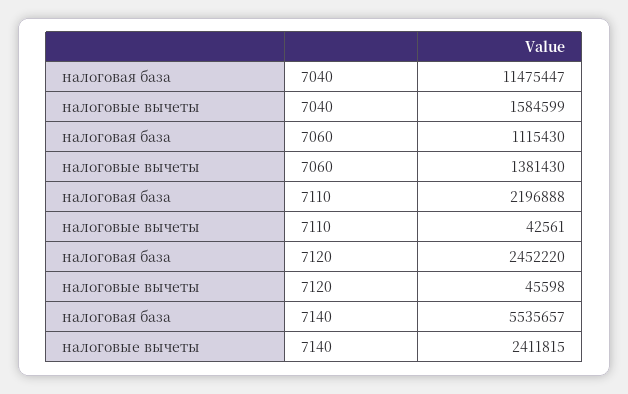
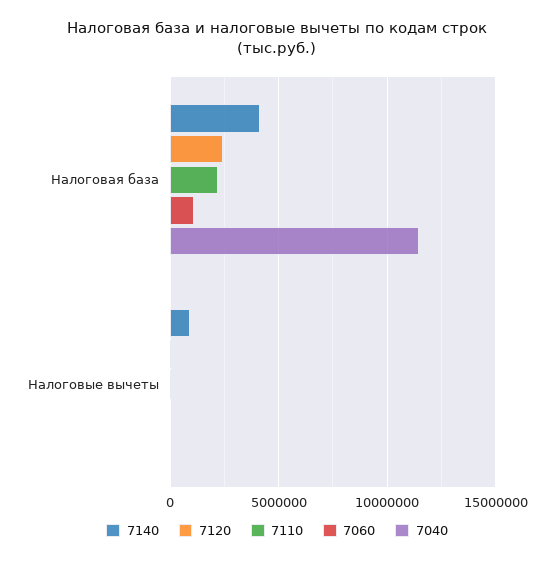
7040, налоговые вычеты: 1584599 -> 0
7060, налоговые вычеты: 1381430 -> 0
7140, налоговая база: 5535657 -> 4000000
7140, налоговые вычеты: 2411815 -> 1000000

